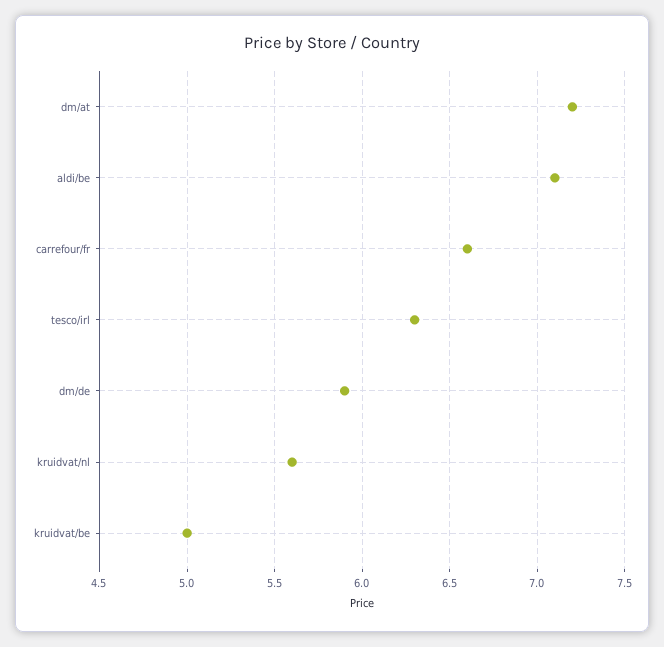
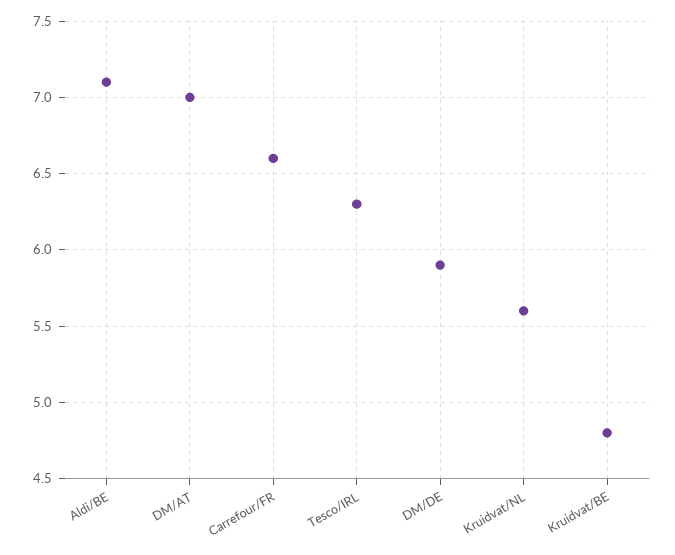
dm/at: 7.2 -> 7
kruidvat/be: 5 -> 4.8

